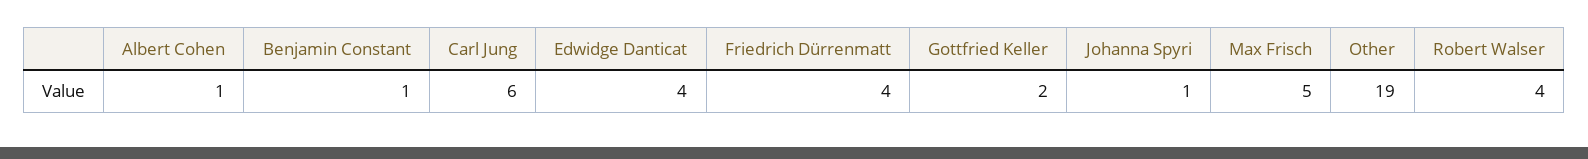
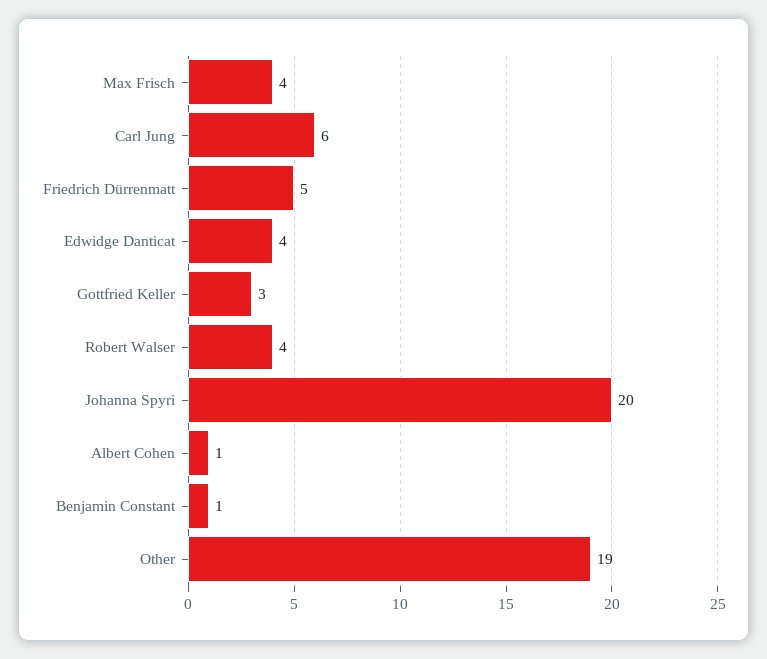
Friedrich Dürrenmatt: 4 -> 5
Gottfried Keller: 2 -> 3
Johanna Spyri: 1 -> 20
Max Frisch: 5 -> 4

